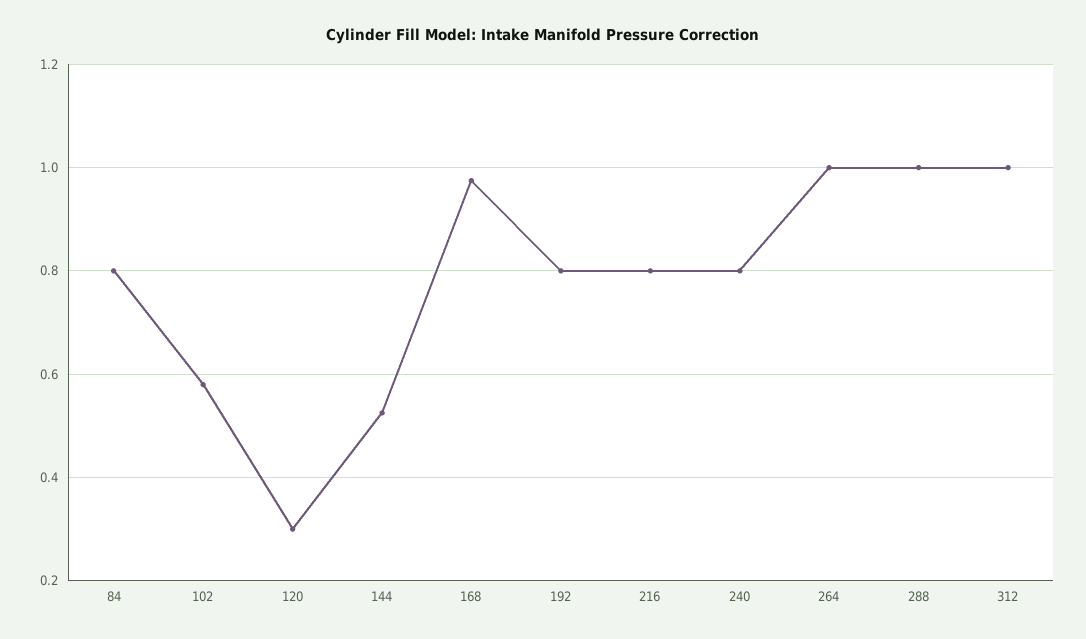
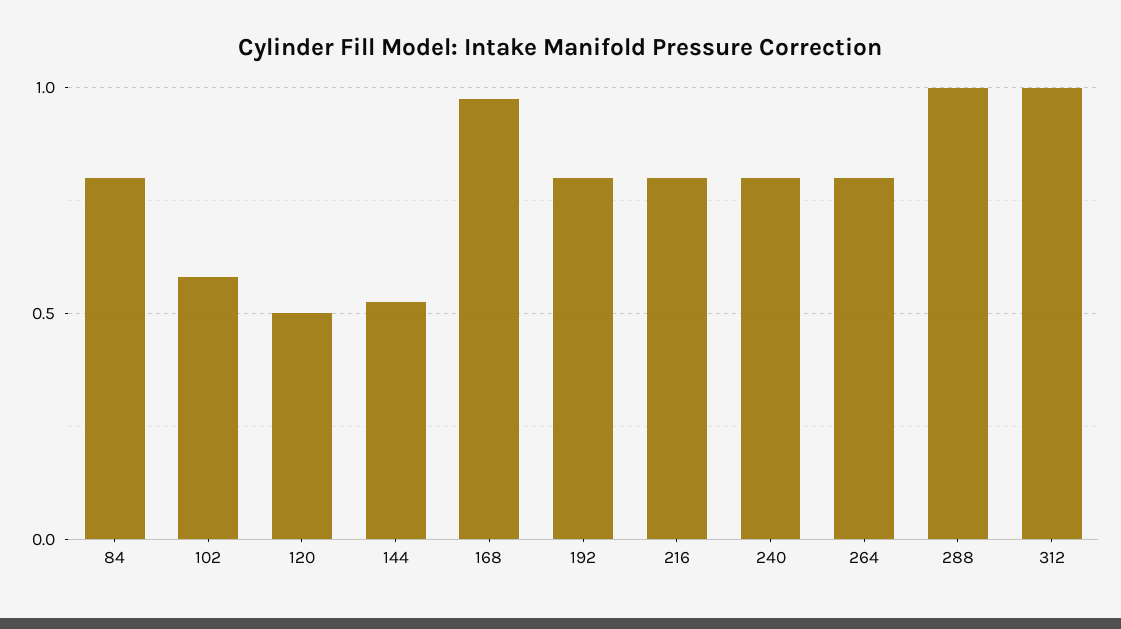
120: 0.3 -> 0.5
264: 1 -> 0.8

